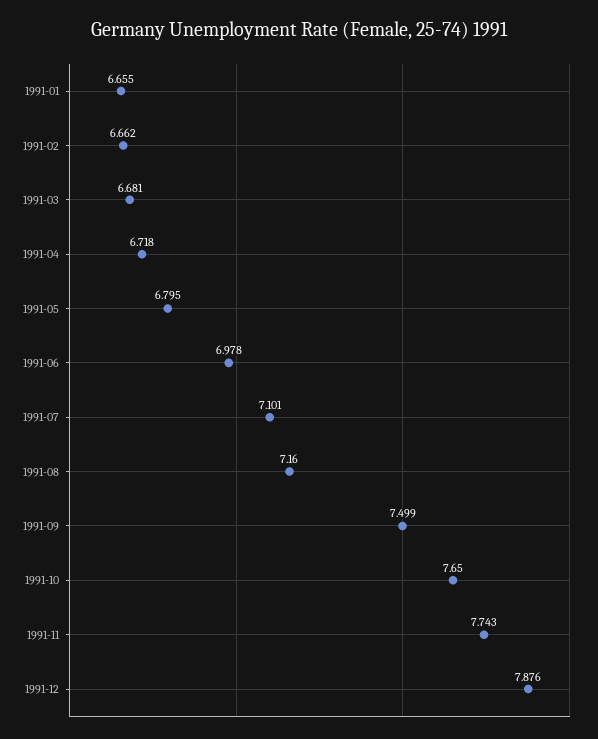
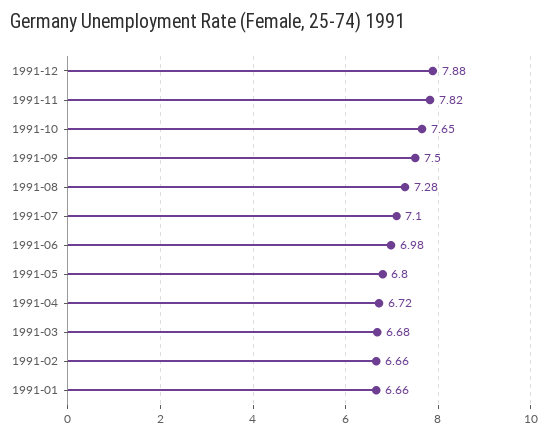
1991-08: 7.16 -> 7.28
1991-11: 7.743 -> 7.82

